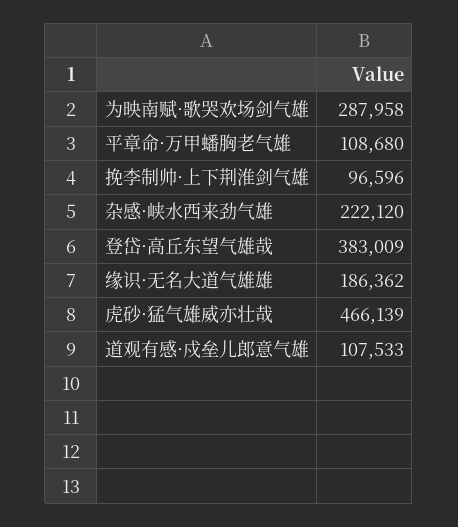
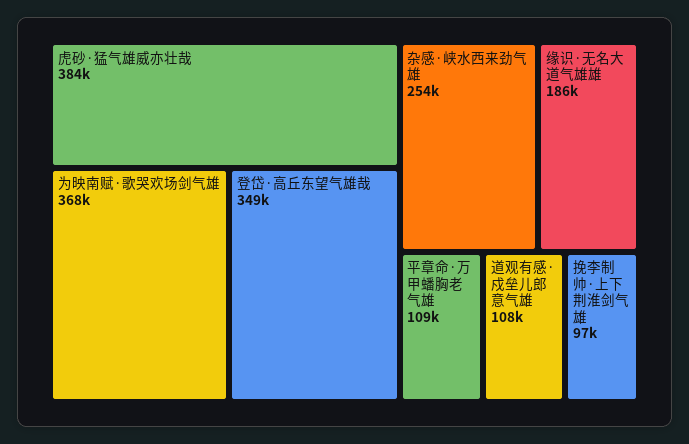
为映南赋·歌哭欢场剑气雄: 287958 -> 368000
杂感·峡水西来劲气雄: 222120 -> 254000
登岱·高丘东望气雄哉: 383009 -> 349000
虎砂·猛气雄威亦壮哉: 466139 -> 384000

